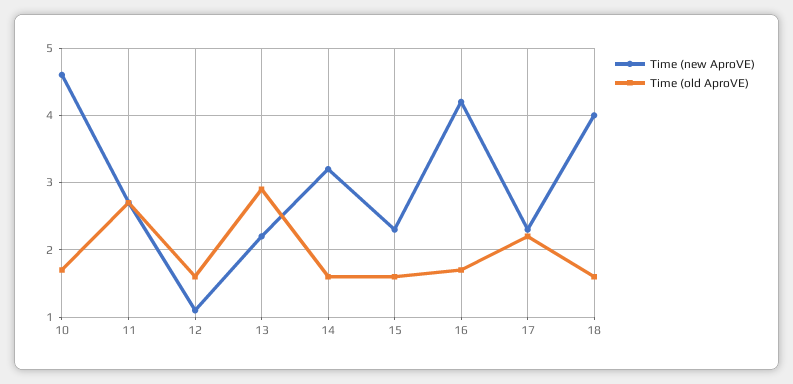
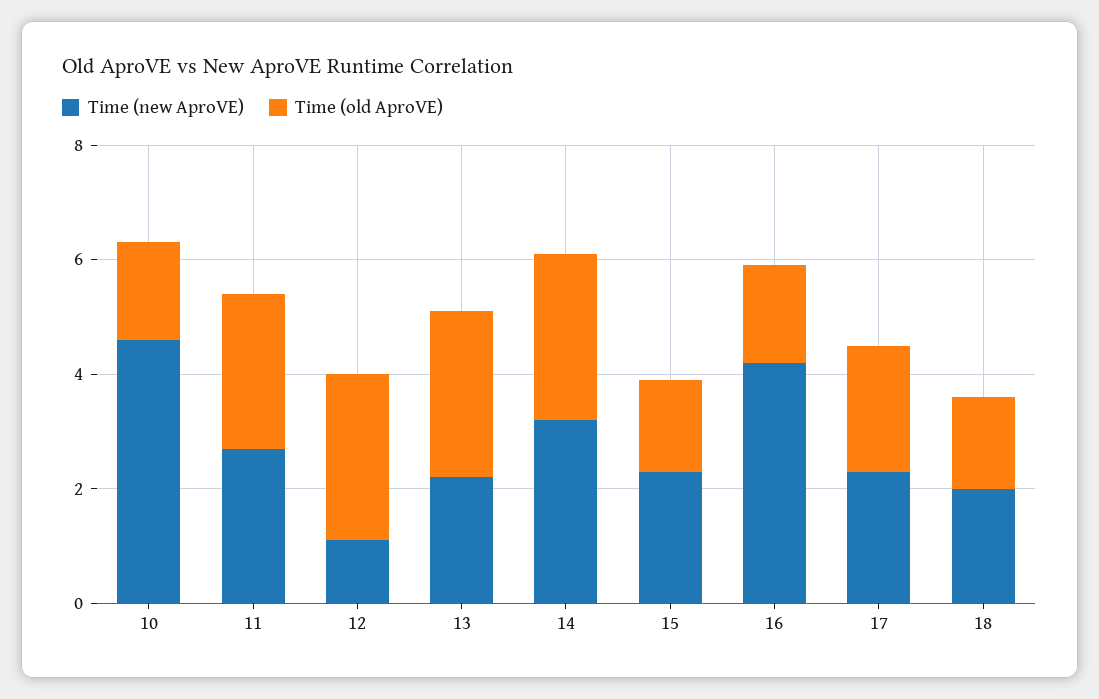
Time (old AproVE), 12: 1.6 -> 3
Time (old AproVE), 14: 1.6 -> 3
Time (new AproVE), 18: 4 -> 2

